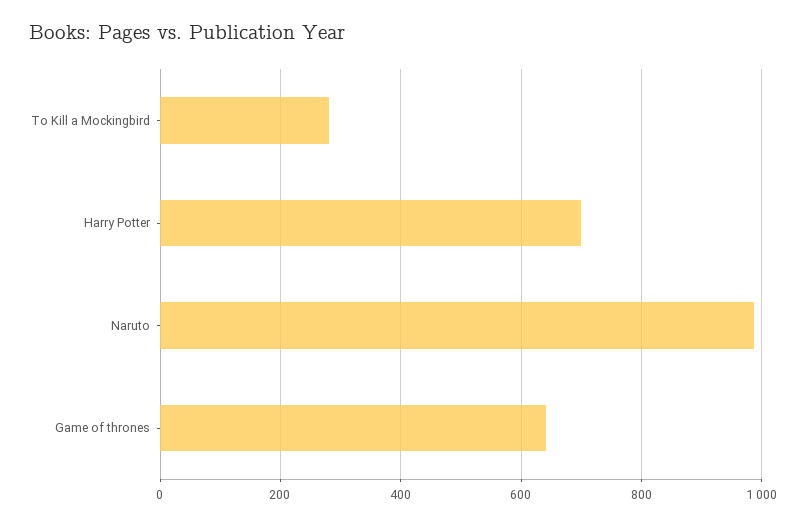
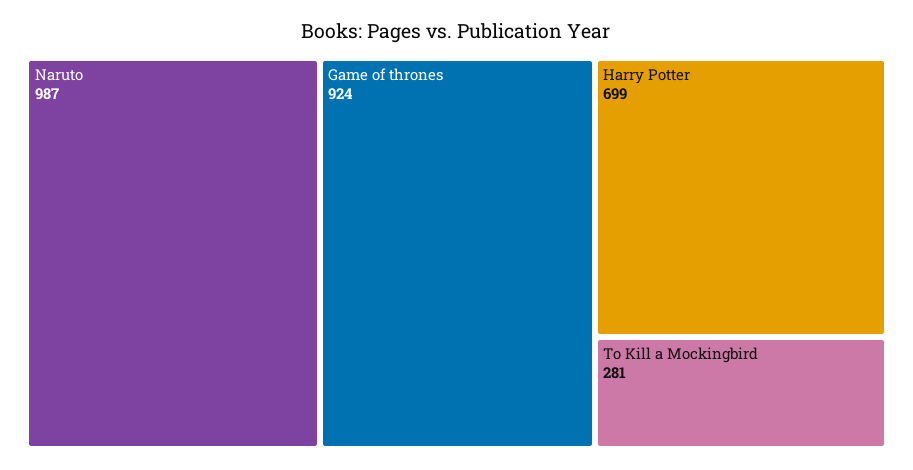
Game of thrones: 640 -> 924

